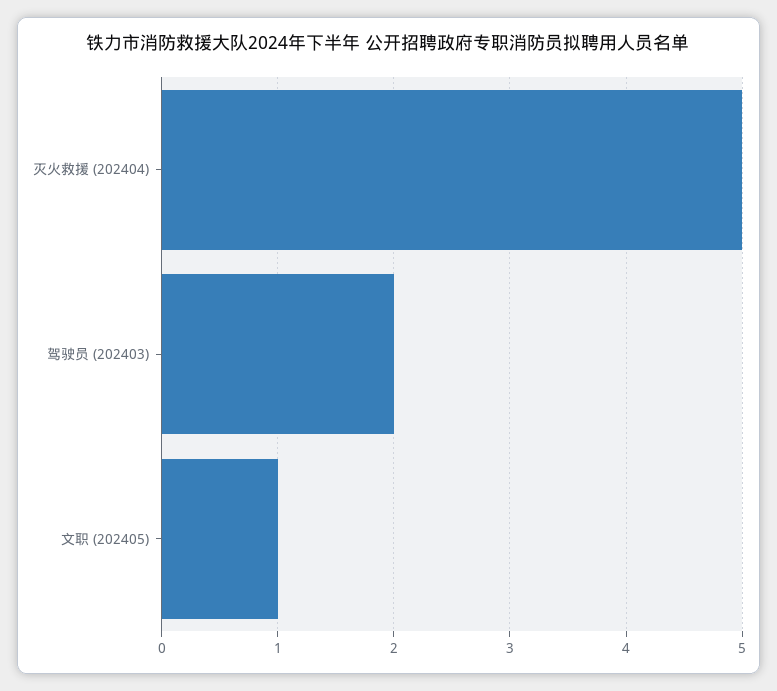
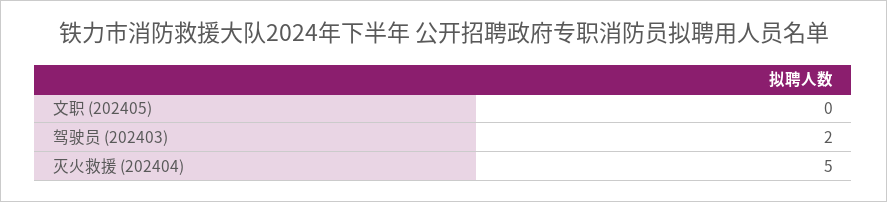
文职 (202405): 1 -> 0

